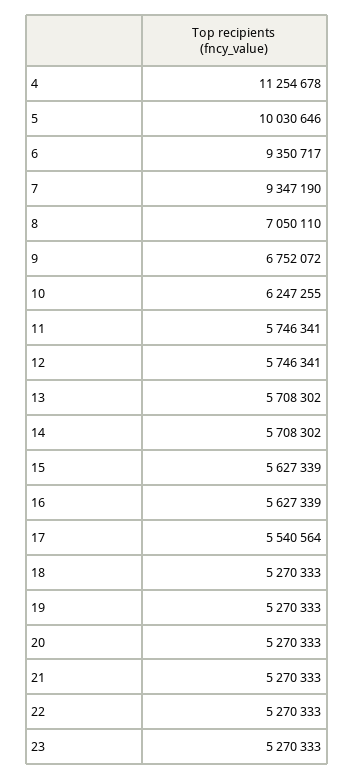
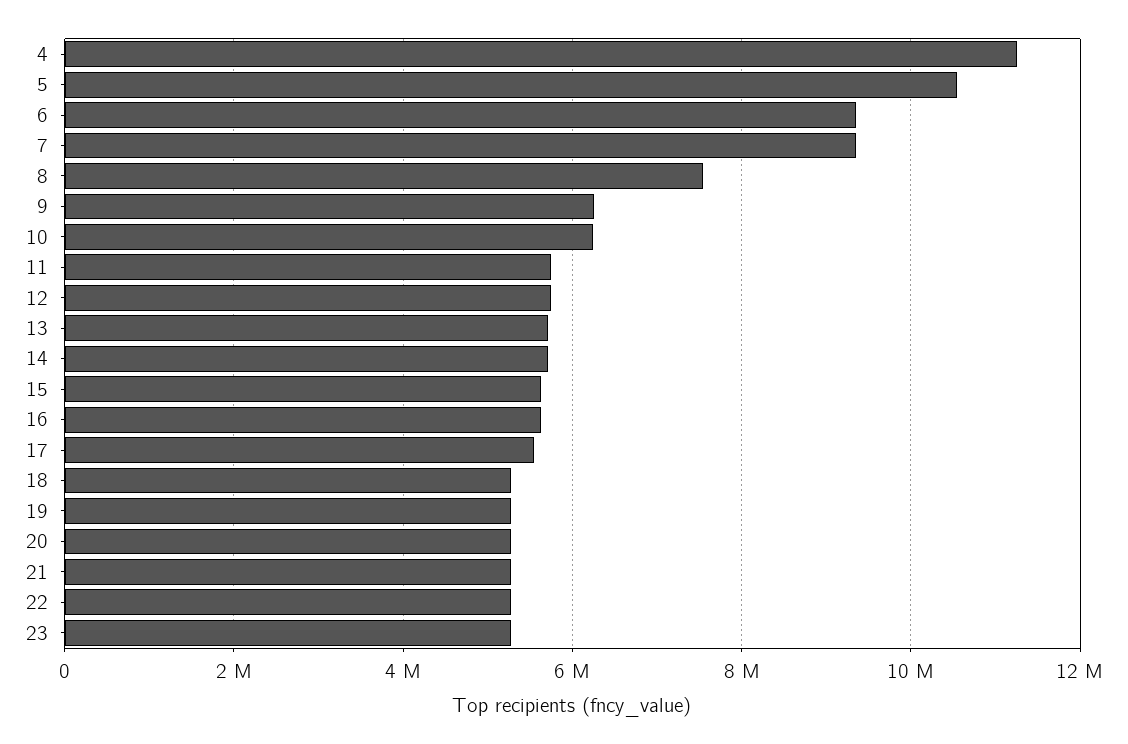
5: 10030646 -> 10600000
8: 7050110 -> 7600000
9: 6752072 -> 6200000

